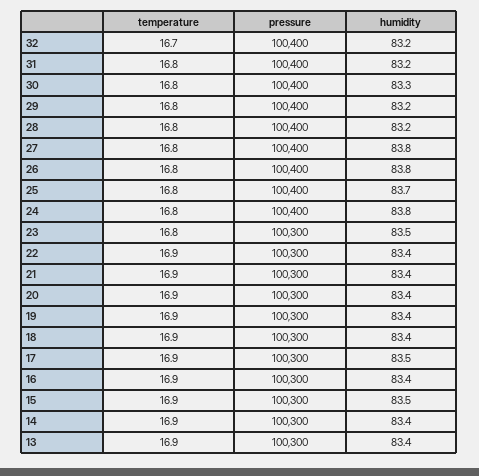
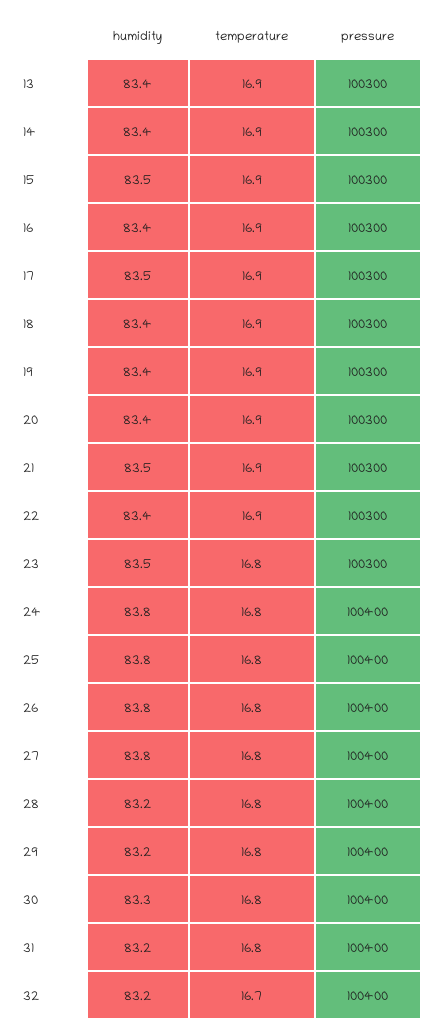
humidity, 25: 83.7 -> 83.8
humidity, 21: 83.4 -> 83.5

